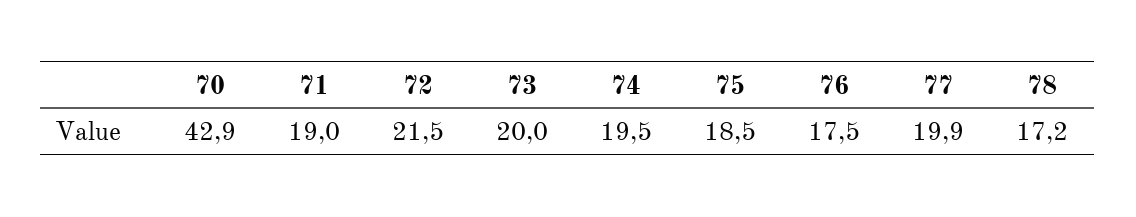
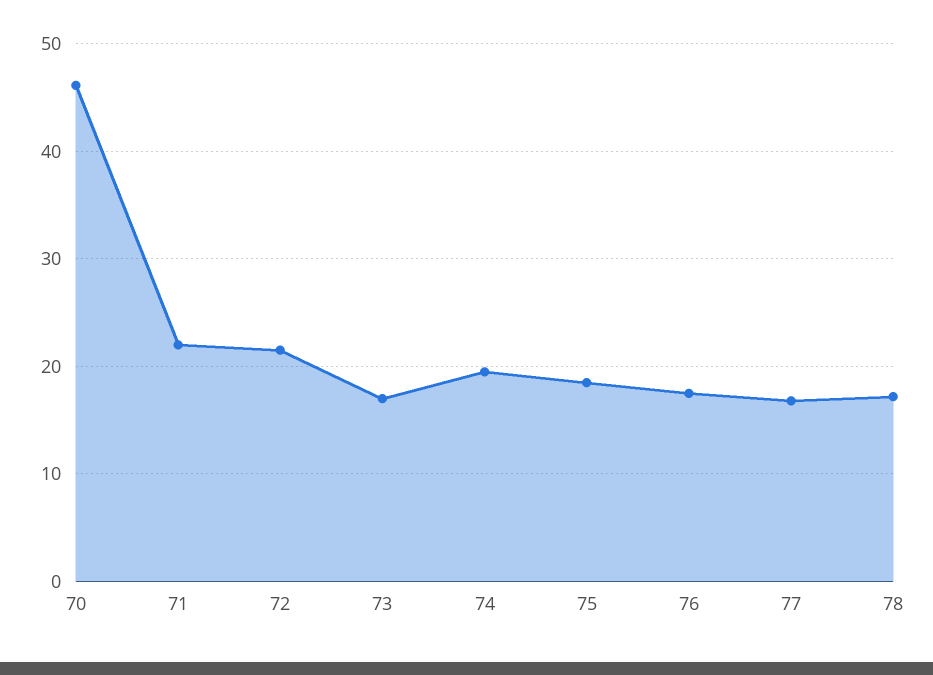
70: 42.9 -> 46
71: 19 -> 22
73: 20 -> 17
77: 19.9 -> 17

